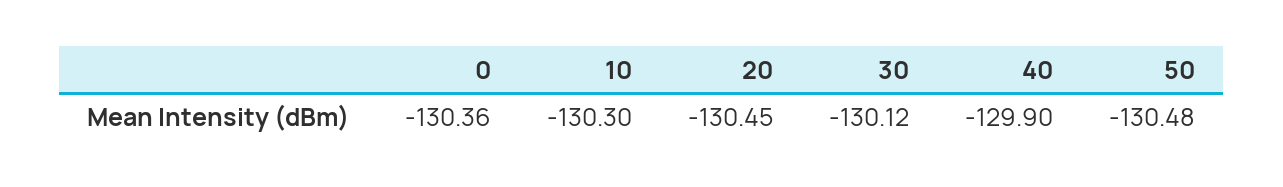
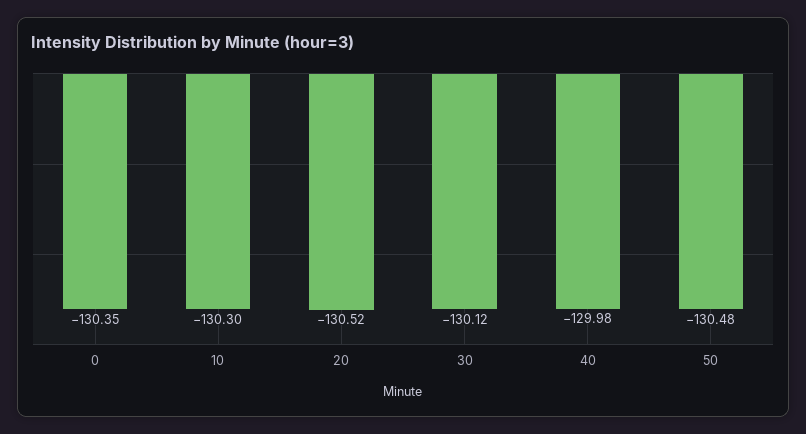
0: -130.36 -> -130.35
20: -130.45 -> -130.52
40: -129.9 -> -129.98

